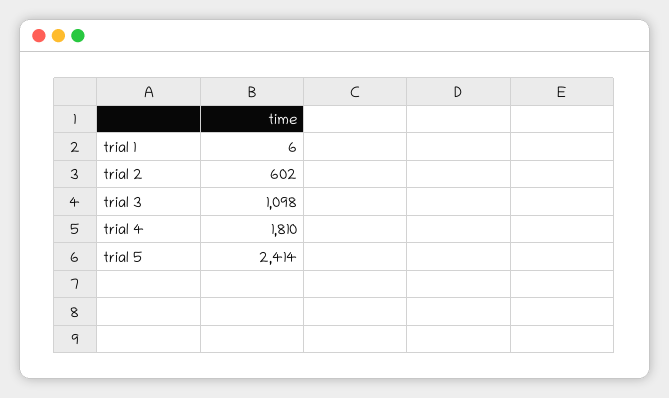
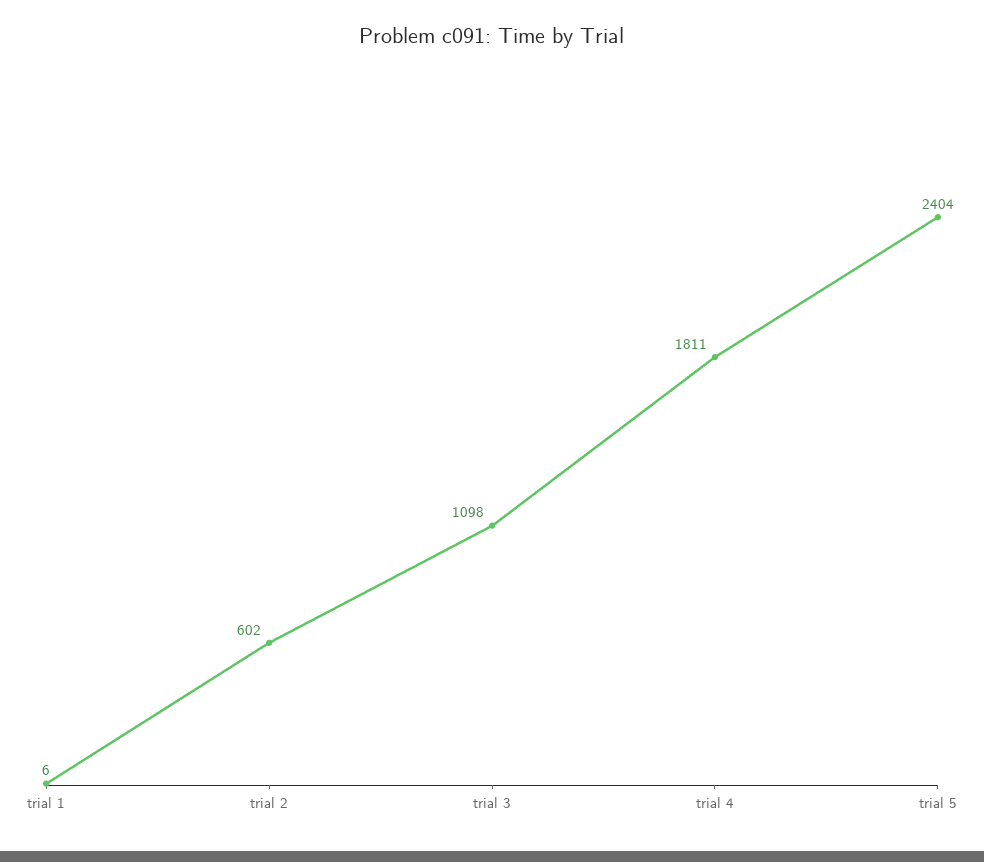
trial 4: 1810 -> 1811
trial 5: 2414 -> 2404

